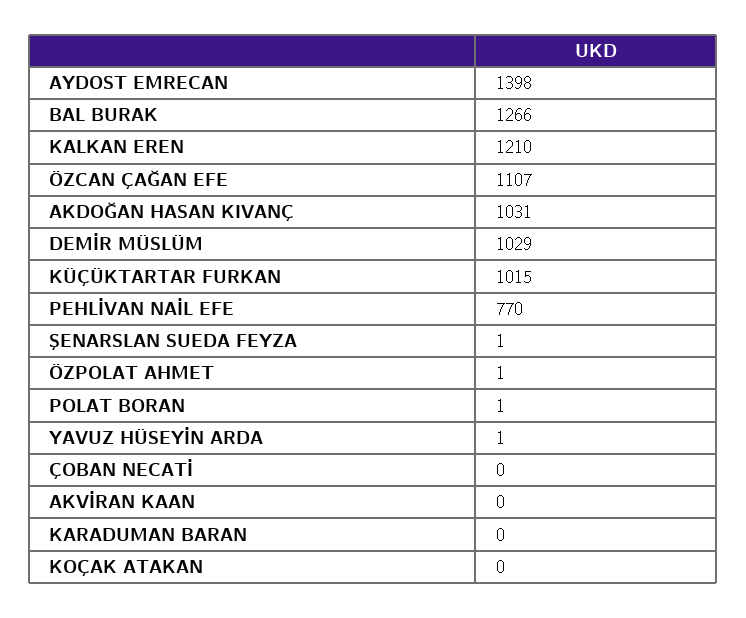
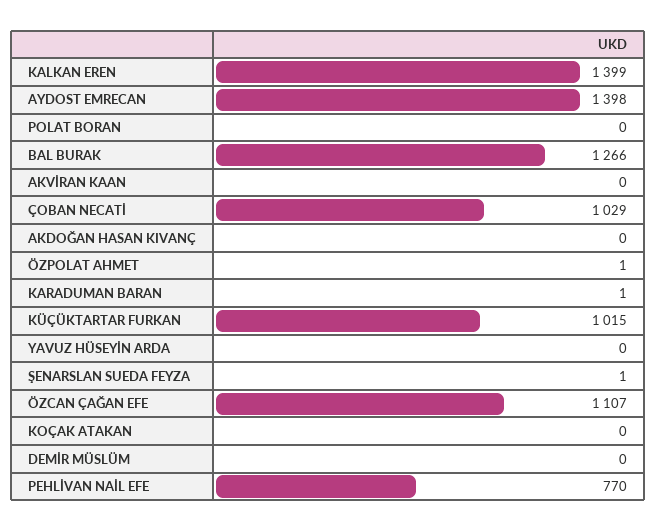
KALKAN EREN: 1210 -> 1399
AKDOĞAN HASAN KIVANÇ: 1031 -> 0
DEMİR MÜSLÜM: 1029 -> 0
POLAT BORAN: 1 -> 0
YAVUZ HÜSEYİN ARDA: 1 -> 0
ÇOBAN NECATİ: 0 -> 1029
KARADUMAN BARAN: 0 -> 1

